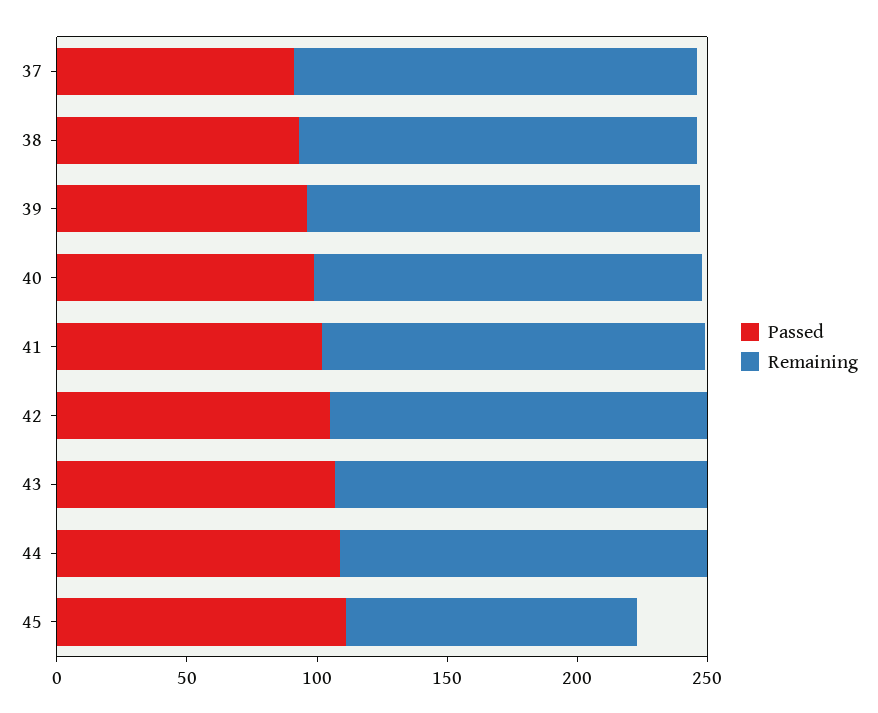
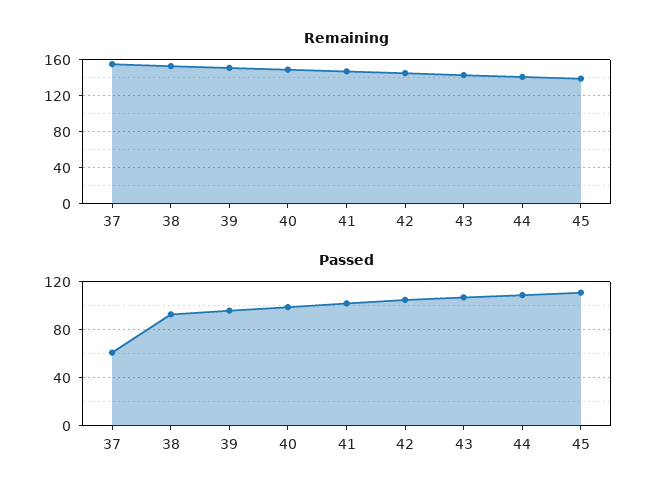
Passed, 37: 90 -> 60
Remaining, 45: 110 -> 140

